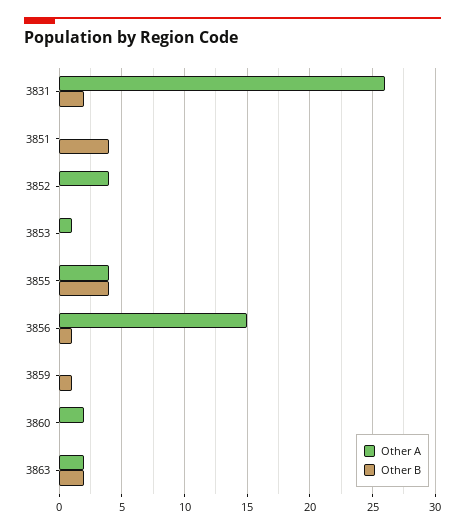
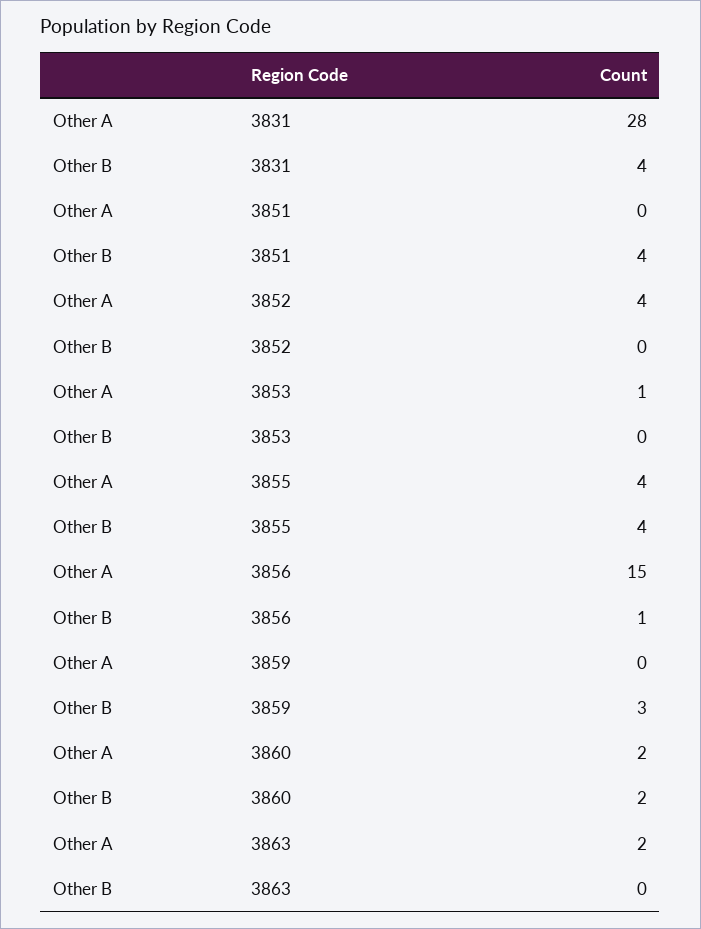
Other A, 3831: 26 -> 28
Other B, 3831: 2 -> 4
Other B, 3859: 1 -> 3
Other B, 3860: 0 -> 2
Other B, 3863: 2 -> 0

